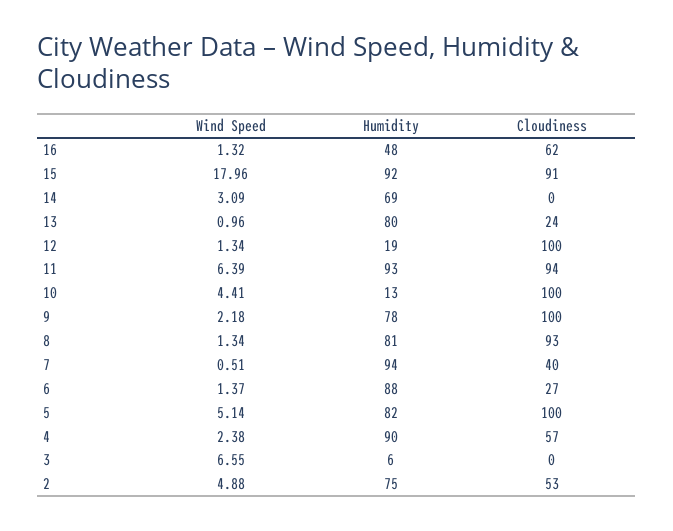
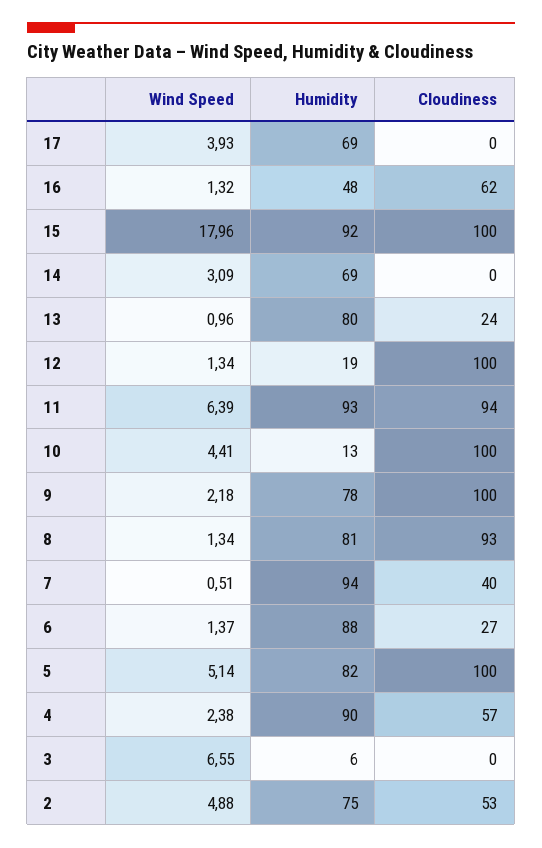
Cloudiness, 15: 91 -> 100
Wind Speed, 17: none -> 3.93
Humidity, 17: none -> 69
Cloudiness, 17: none -> 0

